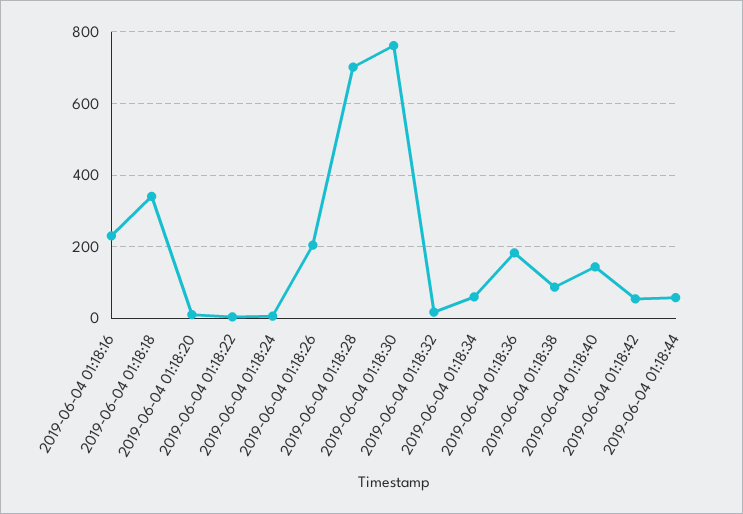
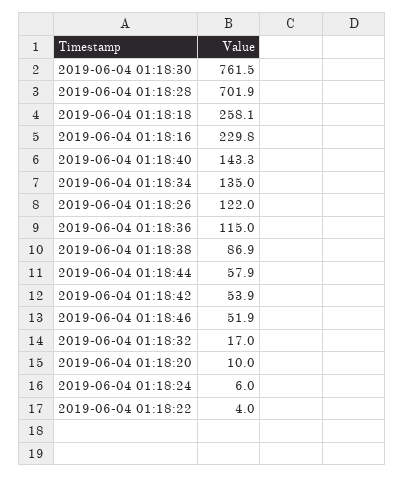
2019-06-04 01:18:18: 340 -> 258.1
2019-06-04 01:18:26: 200 -> 122
2019-06-04 01:18:34: 60 -> 135
2019-06-04 01:18:36: 180 -> 115
2019-06-04 01:18:46: none -> 51.9

